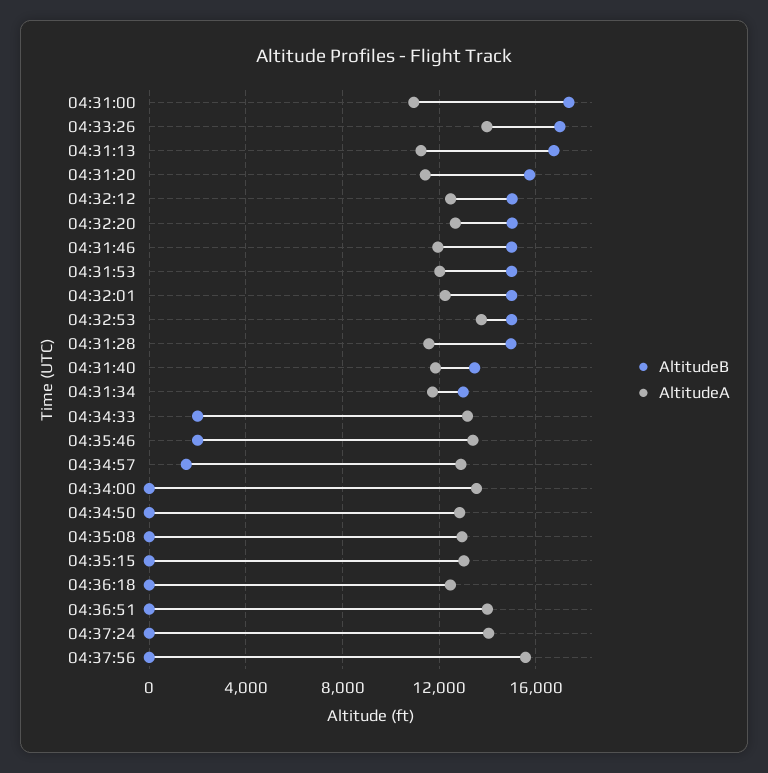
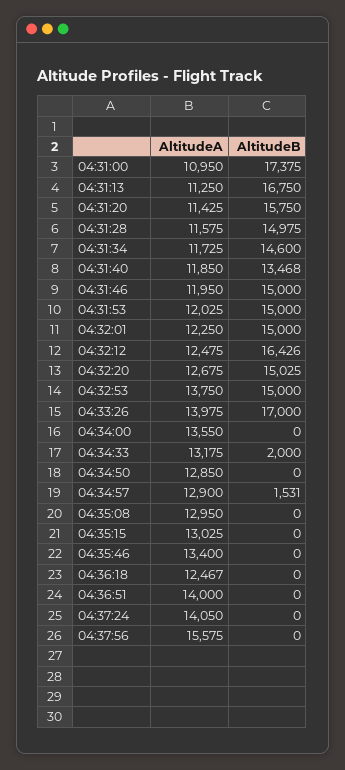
AltitudeB, 04:32:12: 15000 -> 16426
AltitudeB, 04:31:34: 13000 -> 14600
AltitudeB, 04:35:46: 2000 -> 0

